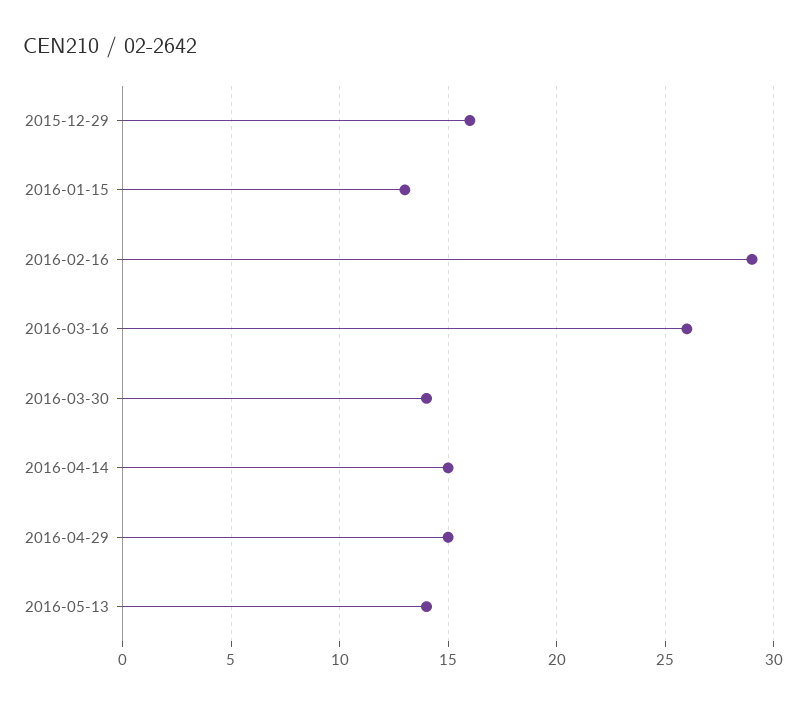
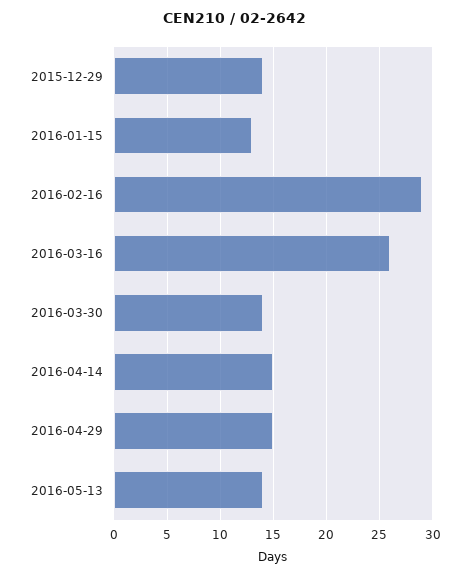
2015-12-29: 16 -> 14

